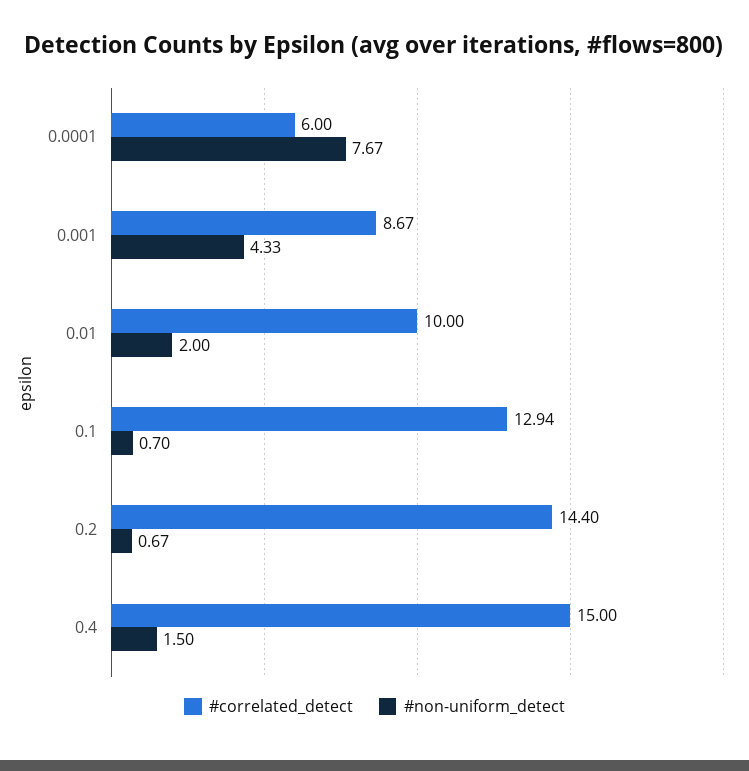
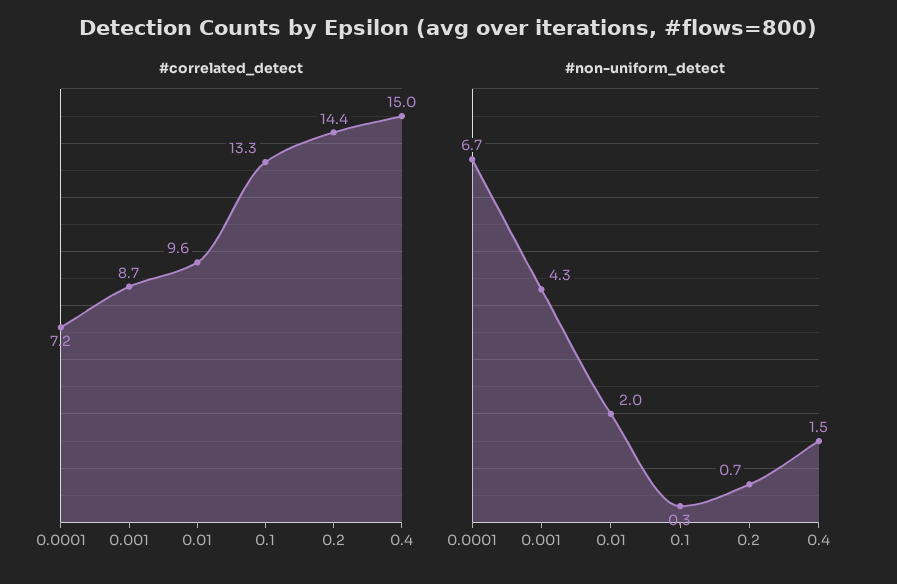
#correlated_detect, 0.0001: 6 -> 7.2
#non-uniform_detect, 0.0001: 7.67 -> 6.7
#correlated_detect, 0.01: 10 -> 9.6
#correlated_detect, 0.1: 12.94 -> 13.3
#non-uniform_detect, 0.1: 0.7 -> 0.3

